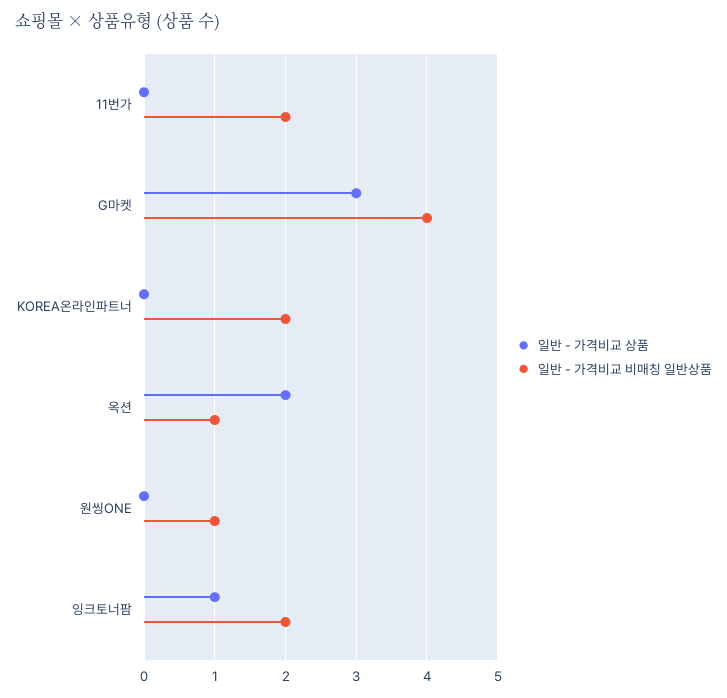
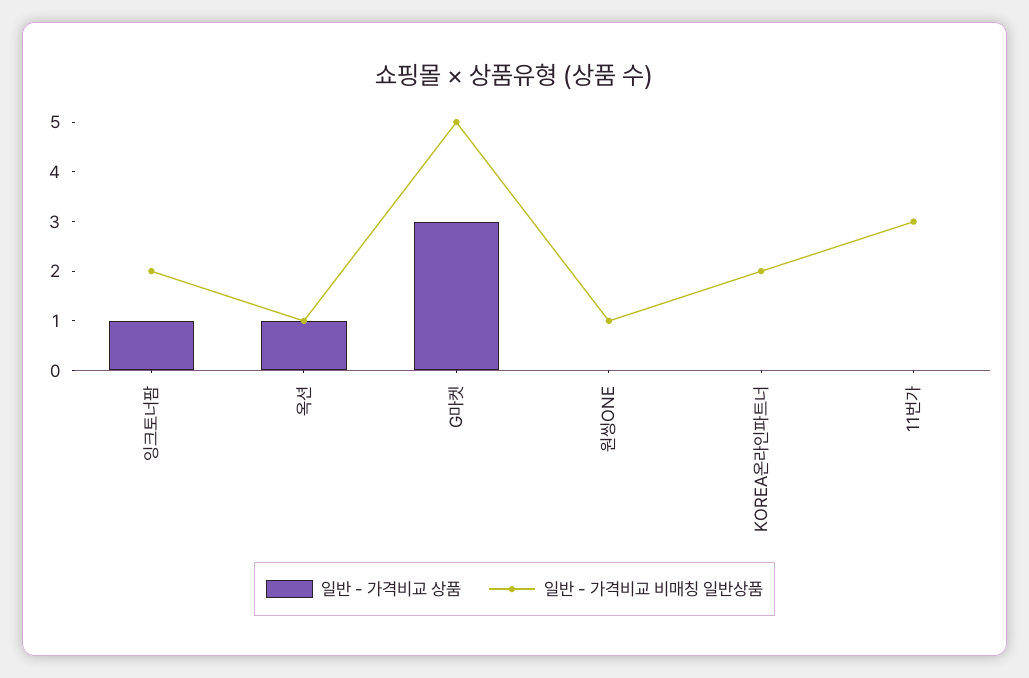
일반 - 가격비교 비매칭 일반상품, 11번가: 2 -> 3
일반 - 가격비교 비매칭 일반상품, G마켓: 4 -> 5
일반 - 가격비교 상품, 옥션: 2 -> 1

